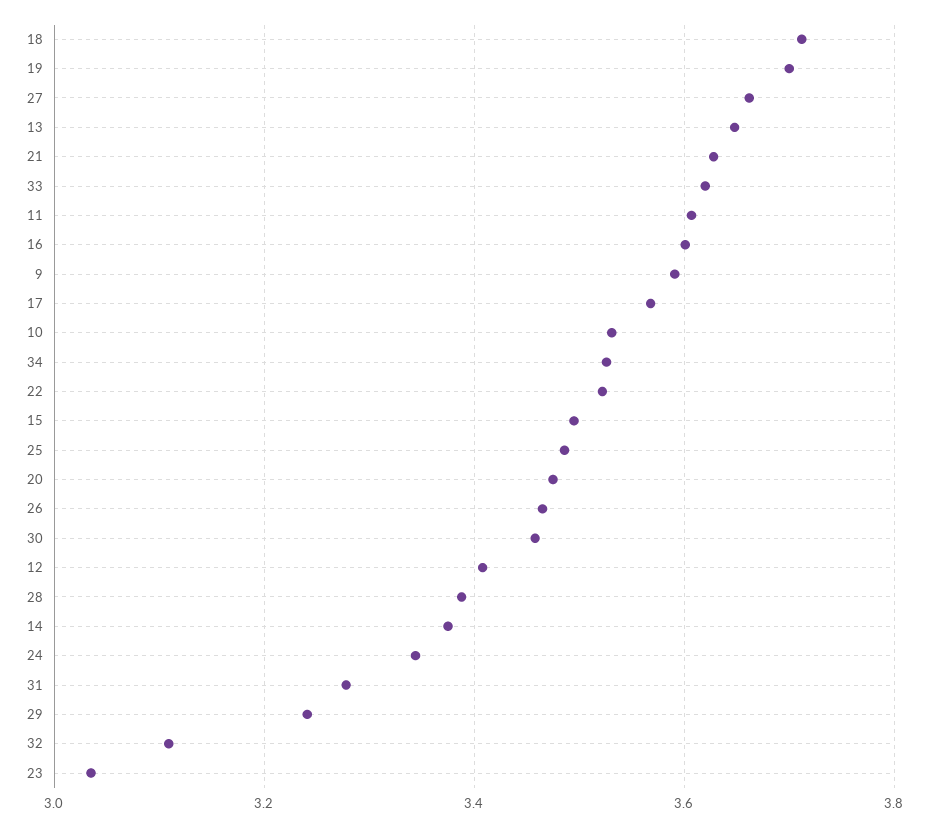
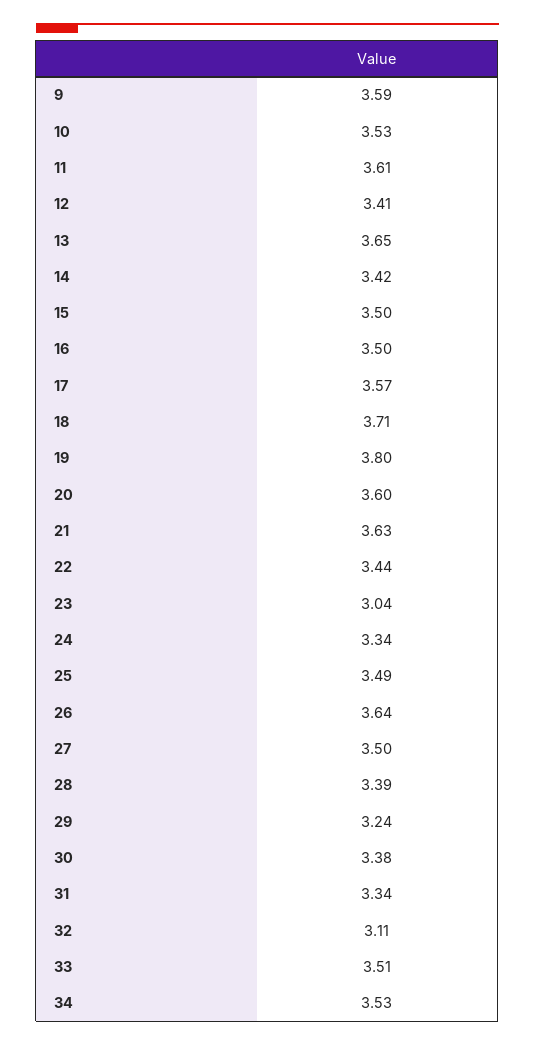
19: 3.7 -> 3.8
27: 3.66 -> 3.5
33: 3.62 -> 3.51
16: 3.6 -> 3.5
22: 3.52 -> 3.44
20: 3.48 -> 3.6
26: 3.46 -> 3.64
30: 3.46 -> 3.38
14: 3.38 -> 3.42
31: 3.28 -> 3.34

